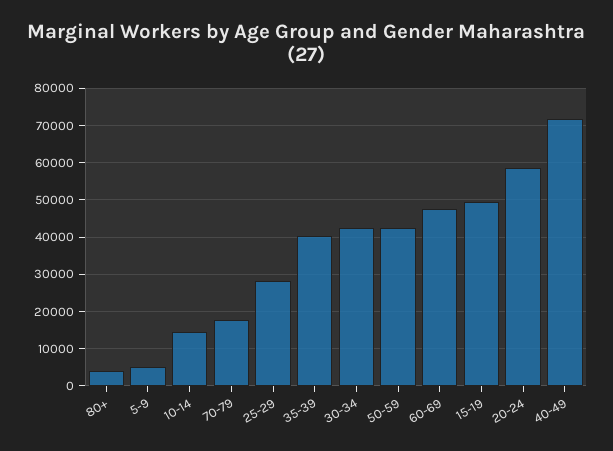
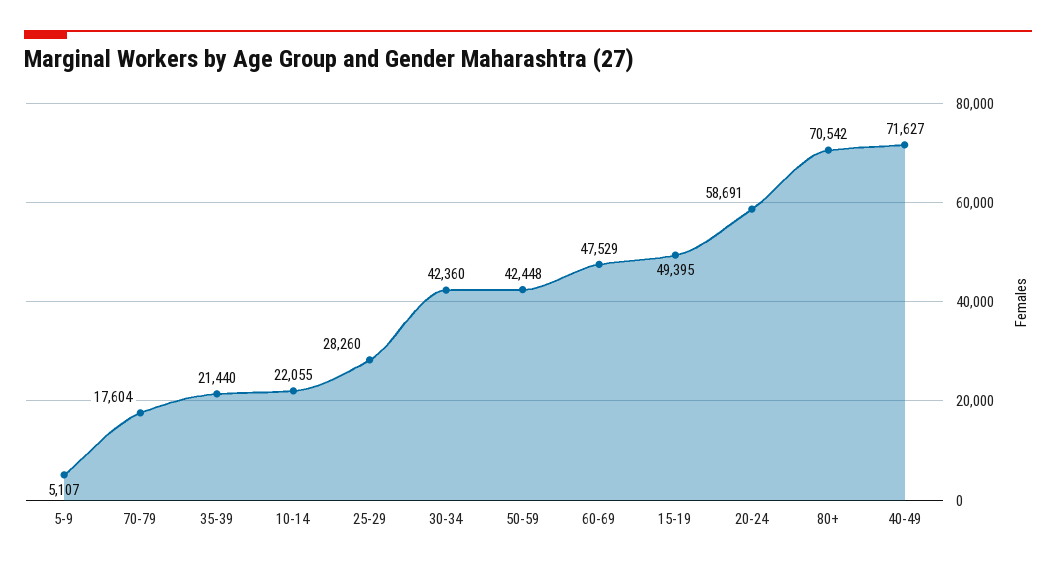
80+: 4000 -> 70542
10-14: 14000 -> 22055
35-39: 40000 -> 21440

